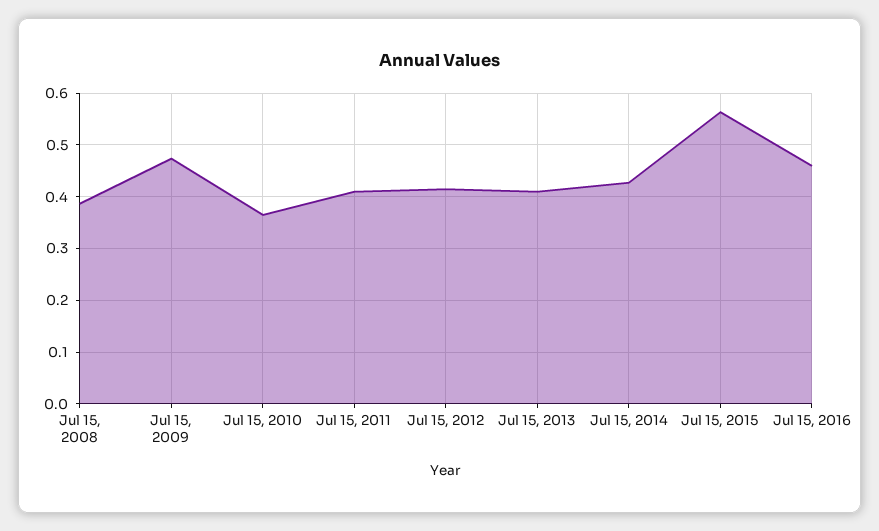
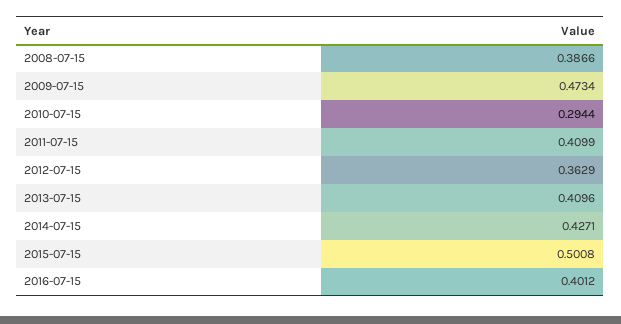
Jul 15, 2010: 0.36 -> 0.2944
Jul 15, 2012: 0.42 -> 0.3629
Jul 15, 2015: 0.56 -> 0.5008
Jul 15, 2016: 0.46 -> 0.4012

